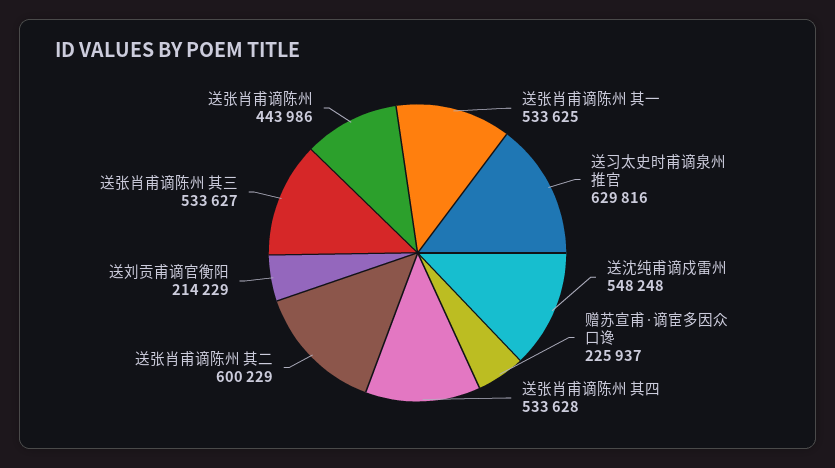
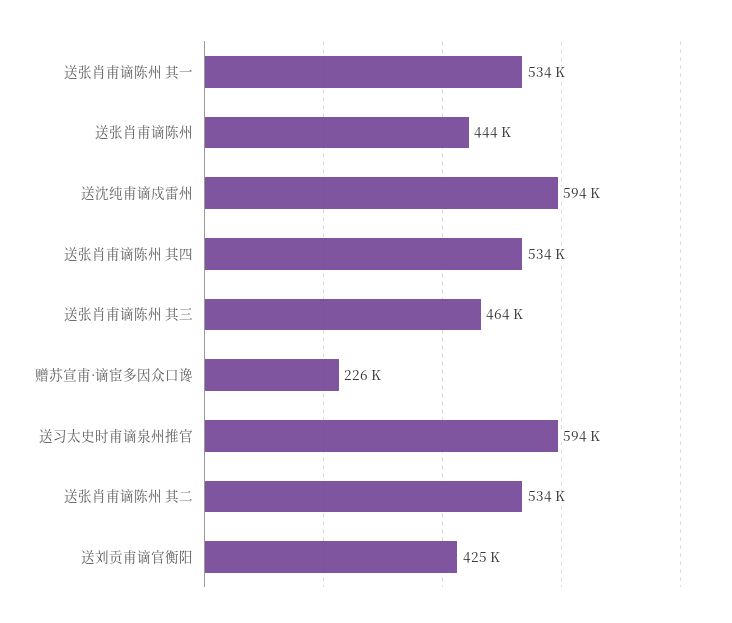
送习太史时甫谪泉州推官: 629816 -> 594000
送沈纯甫谪戍雷州: 548248 -> 594000
送张肖甫谪陈州 其二: 600229 -> 534000
送刘贡甫谪官衡阳: 214229 -> 425000
送张肖甫谪陈州 其三: 533627 -> 464000

